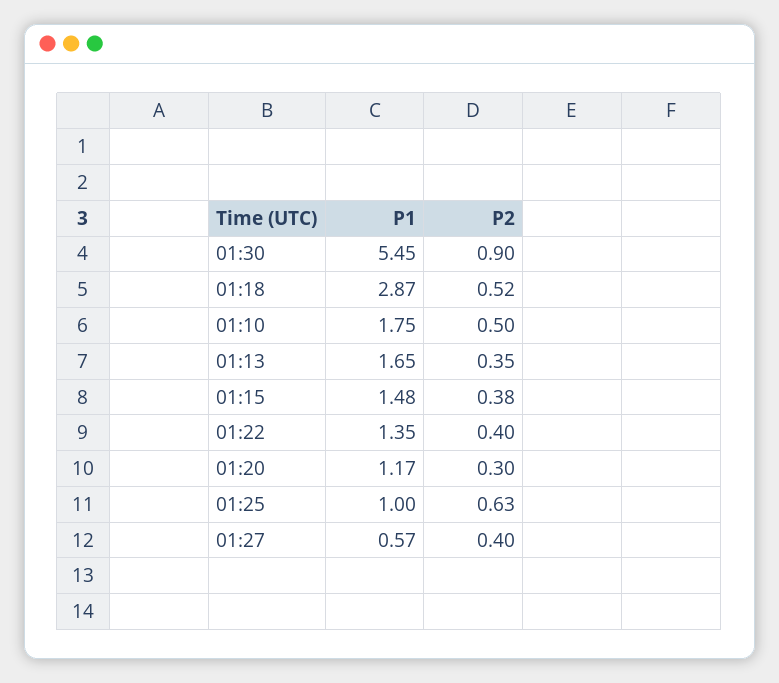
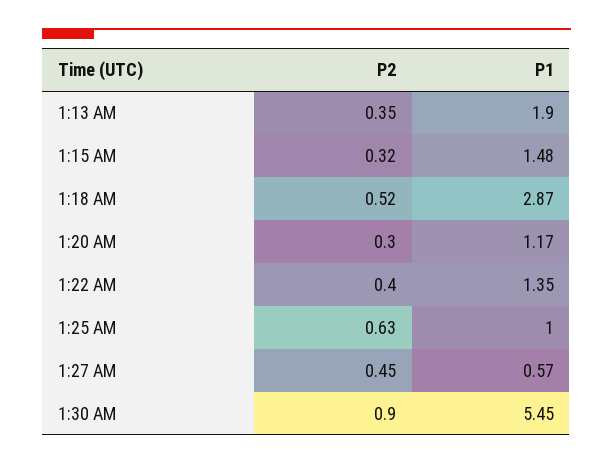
P1, 01:10: 1.75 -> none
P2, 01:10: 0.5 -> none
P1, 01:13: 1.65 -> 1.9
P2, 01:15: 0.38 -> 0.32
P2, 01:27: 0.4 -> 0.45

